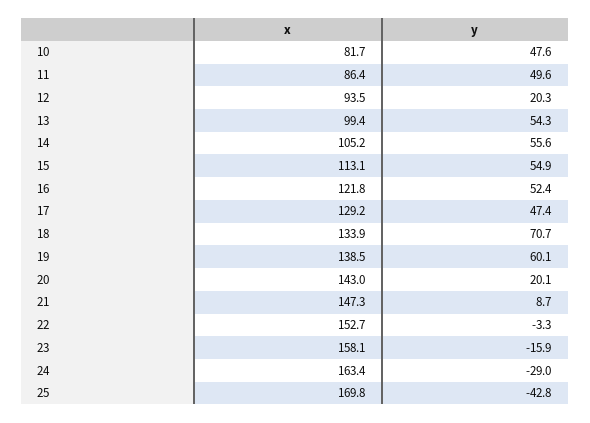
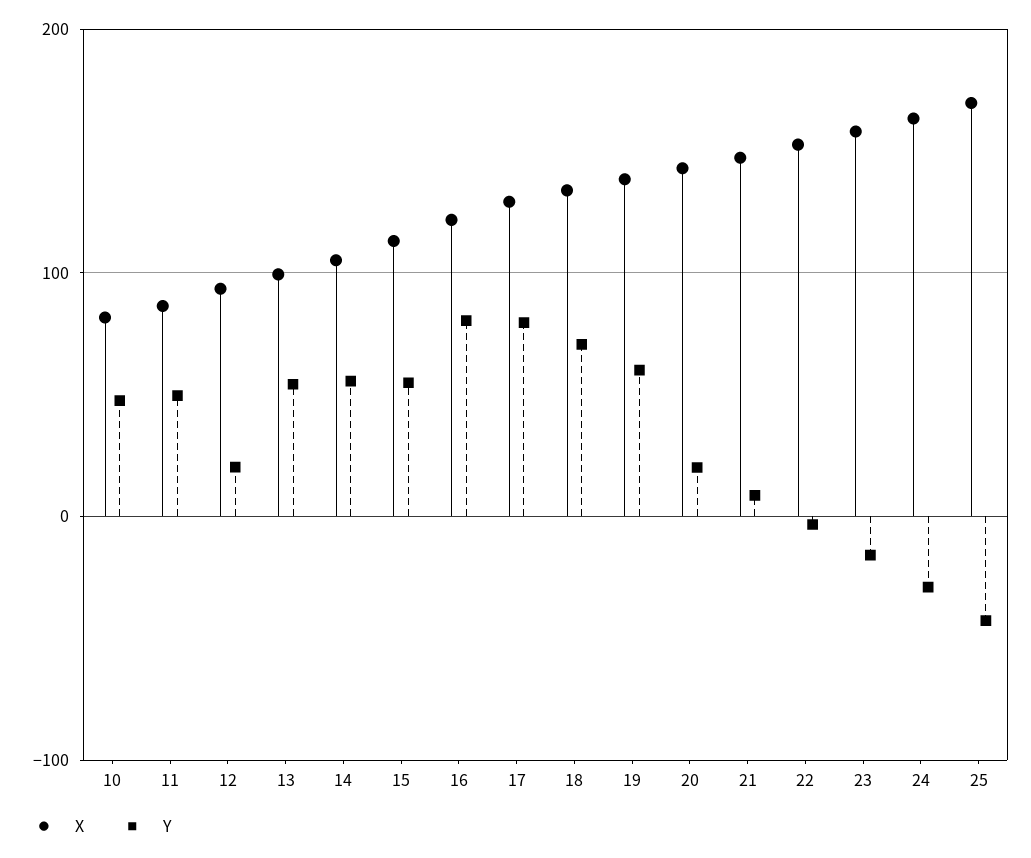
y, 16: 52.4 -> 80
y, 17: 47.4 -> 80

